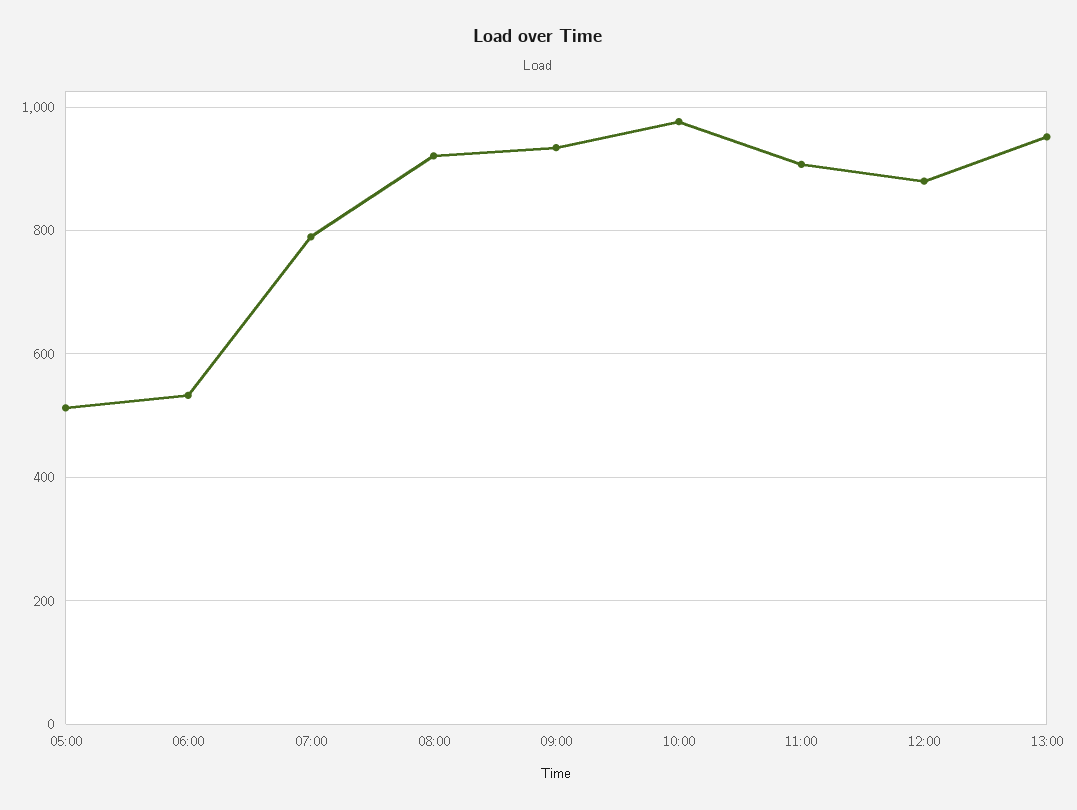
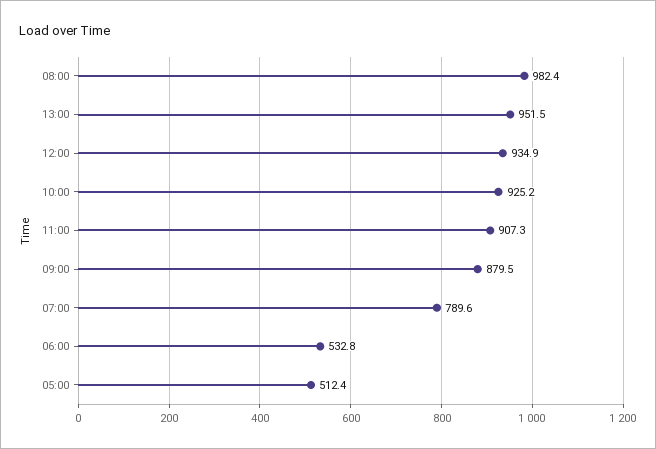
08:00: 920 -> 982.4
09:00: 940 -> 879.5
10:00: 980 -> 925.2
12:00: 880 -> 934.9

